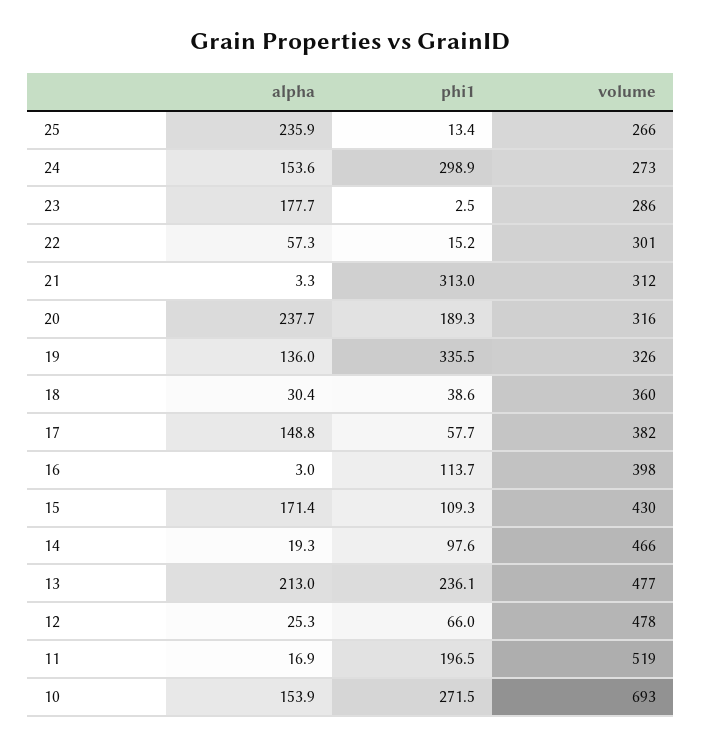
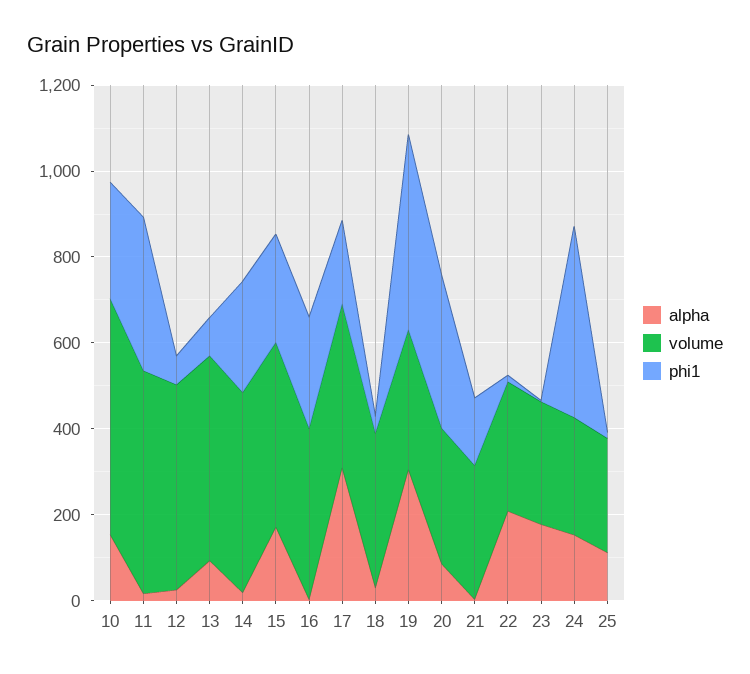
alpha, 25: 235.9 -> 100
phi1, 24: 298.9 -> 450
alpha, 22: 57.3 -> 200
phi1, 21: 313 -> 150
alpha, 20: 237.7 -> 100
phi1, 20: 189.3 -> 350
alpha, 19: 136 -> 300
phi1, 19: 335.5 -> 450
alpha, 17: 148.8 -> 300
phi1, 17: 57.7 -> 200
phi1, 16: 113.7 -> 250
phi1, 15: 109.3 -> 250
phi1, 14: 97.6 -> 250
alpha, 13: 213 -> 100
phi1, 13: 236.1 -> 100
phi1, 11: 196.5 -> 350
volume, 10: 693 -> 550

